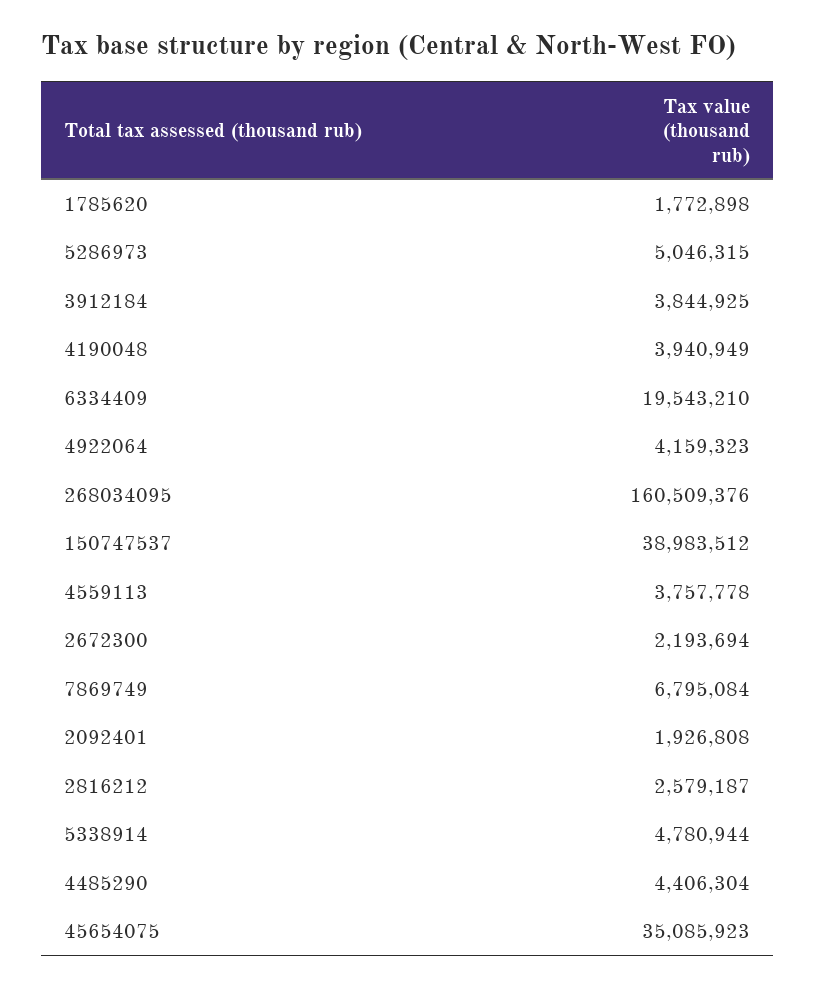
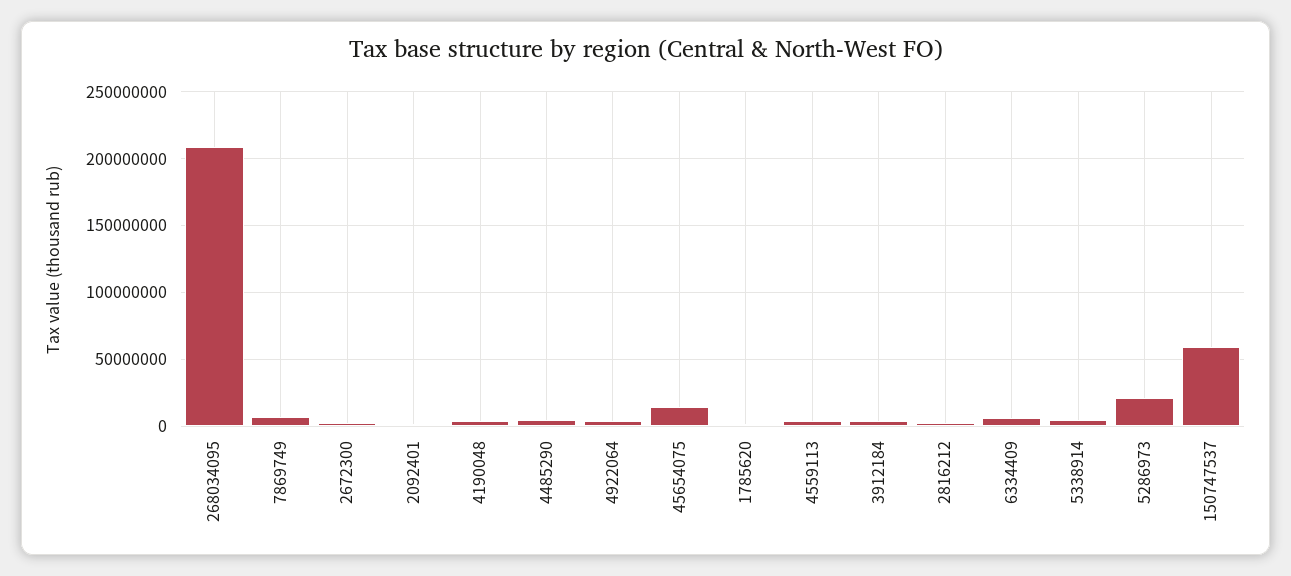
5286973: 5046315 -> 20000000
6334409: 19543210 -> 5000000
268034095: 160509376 -> 210000000
150747537: 38983512 -> 60000000
45654075: 35085923 -> 15000000

